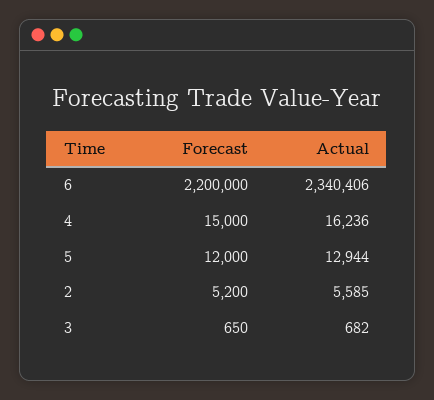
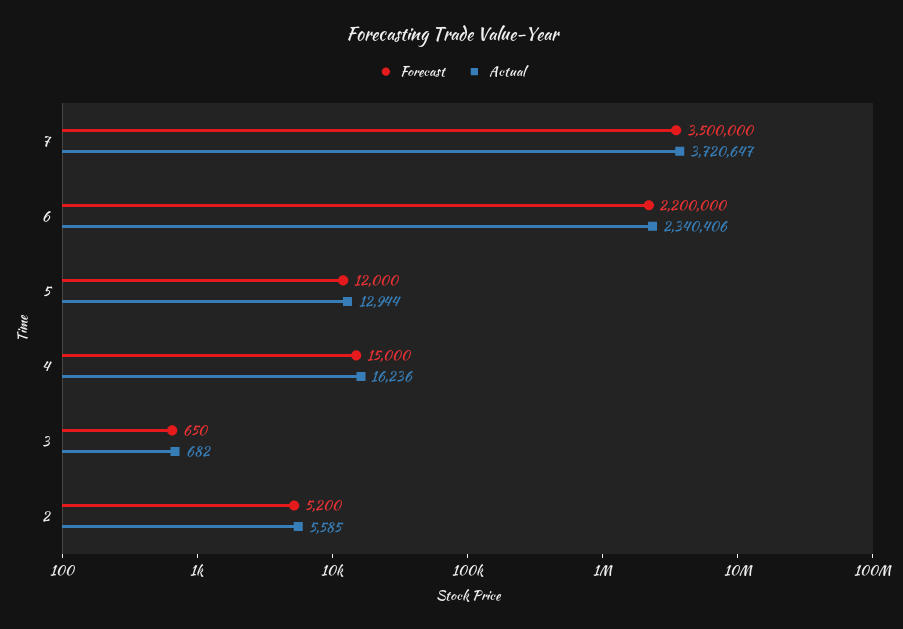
Forecast, 7: none -> 3500000
Actual, 7: none -> 3720647

